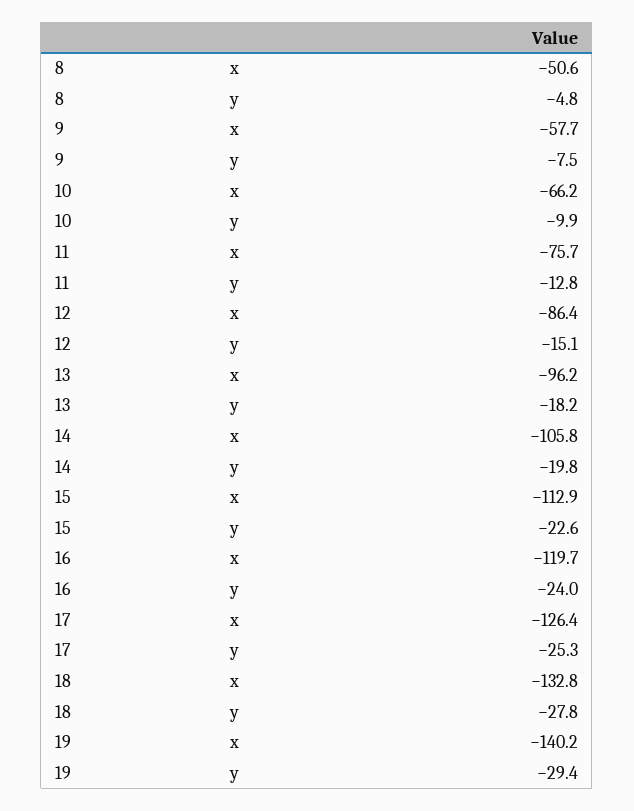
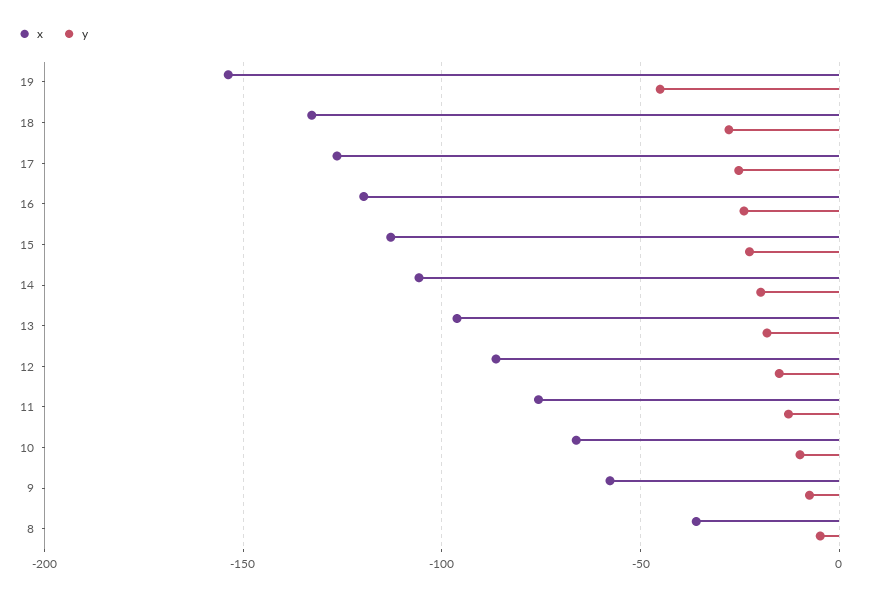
x, 8: -50.6 -> -35
x, 19: -140.2 -> -155
y, 19: -29.4 -> -45

